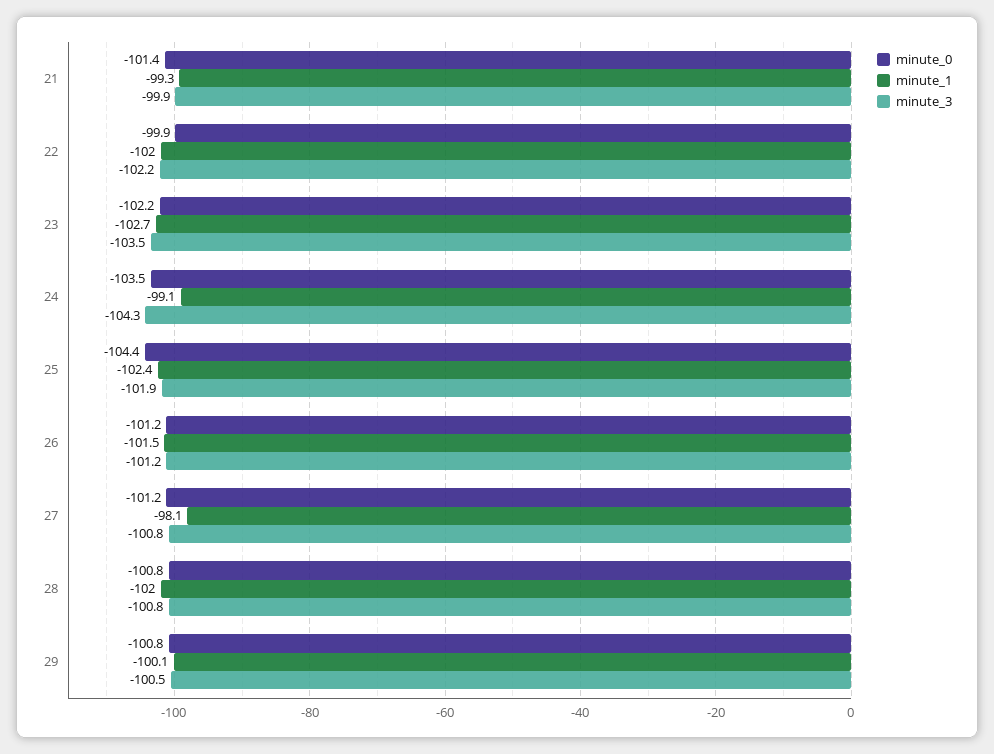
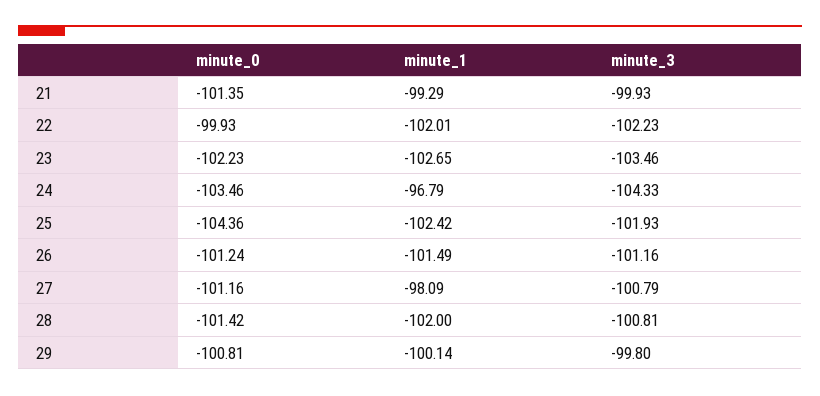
minute_1, 24: -99.1 -> -96.79
minute_0, 28: -100.8 -> -101.42
minute_3, 29: -100.5 -> -99.8

